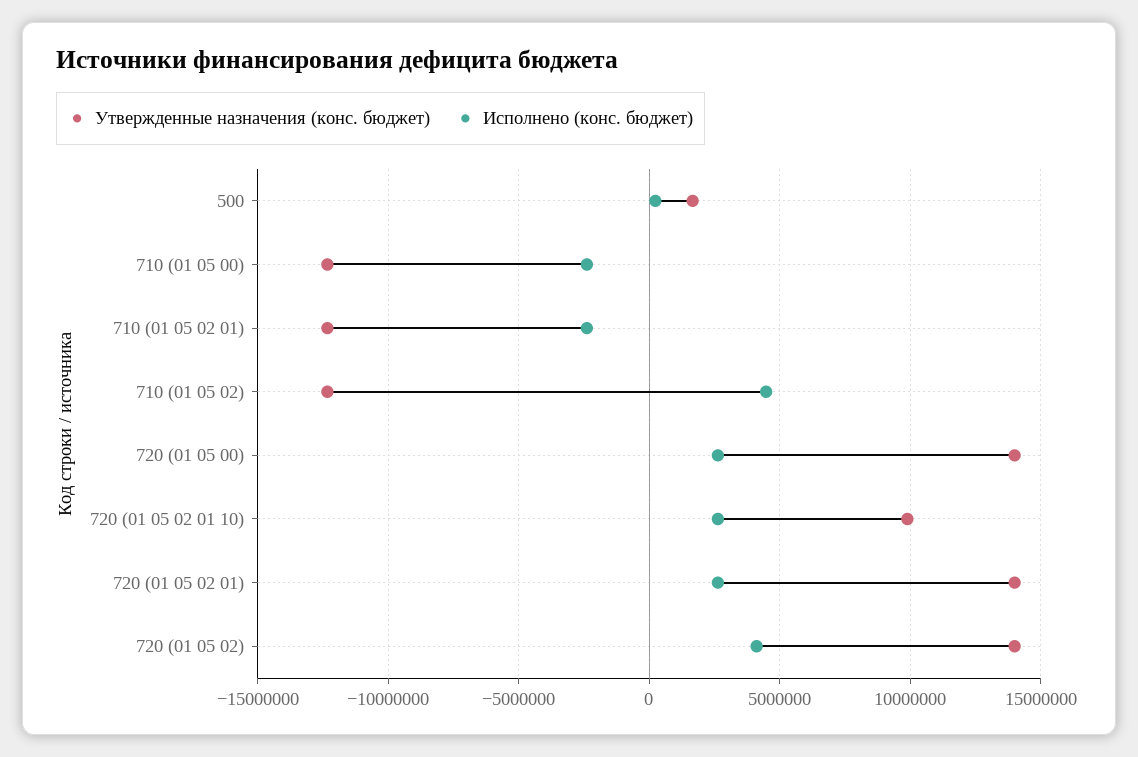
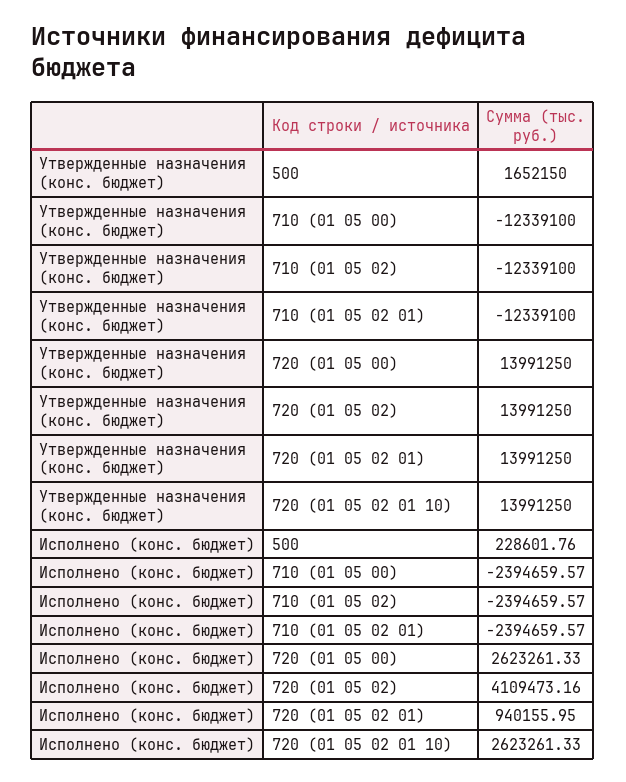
Исполнено (конс. бюджет), 710 (01 05 02): 4500000 -> -2394659.57
Утвержденные назначения (конс. бюджет), 720 (01 05 02 01 10): 10000000 -> 13991250
Исполнено (конс. бюджет), 720 (01 05 02 01): 2500000 -> 940155.95

